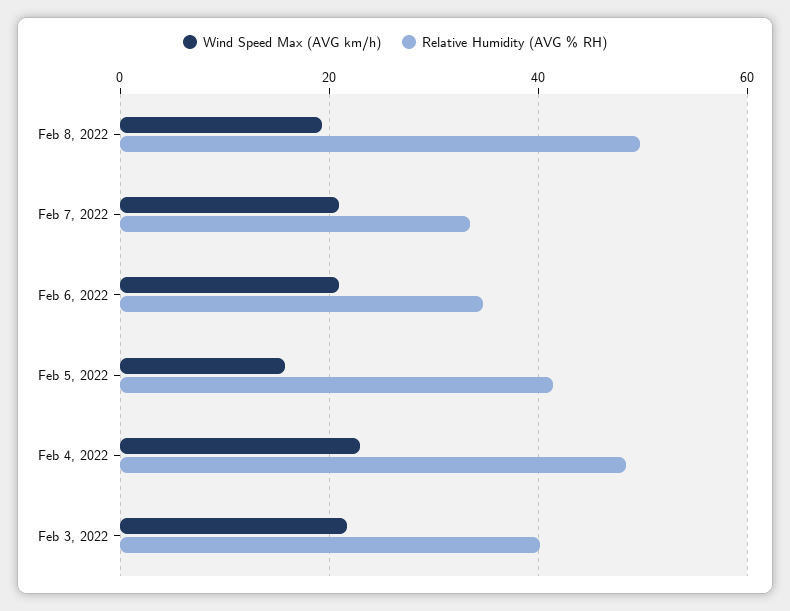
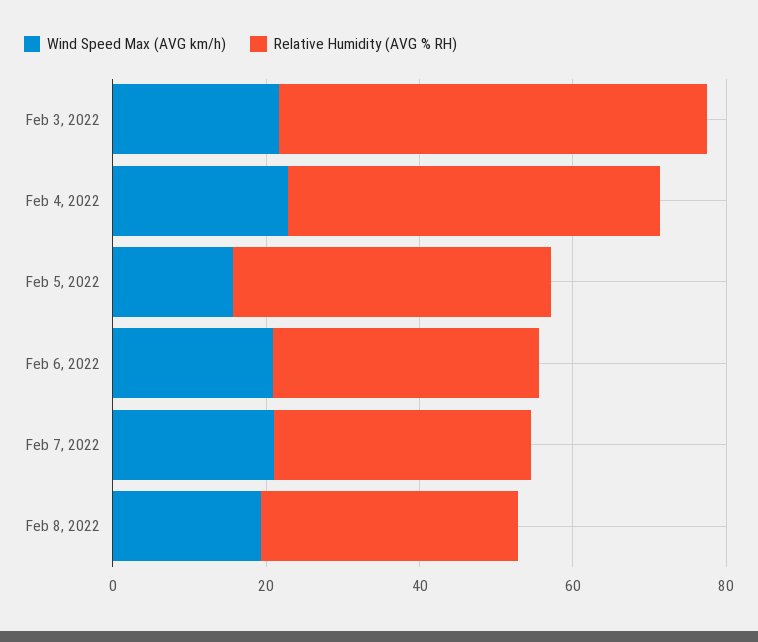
Relative Humidity (AVG % RH), Feb 8, 2022: 50 -> 35
Relative Humidity (AVG % RH), Feb 3, 2022: 40 -> 55

